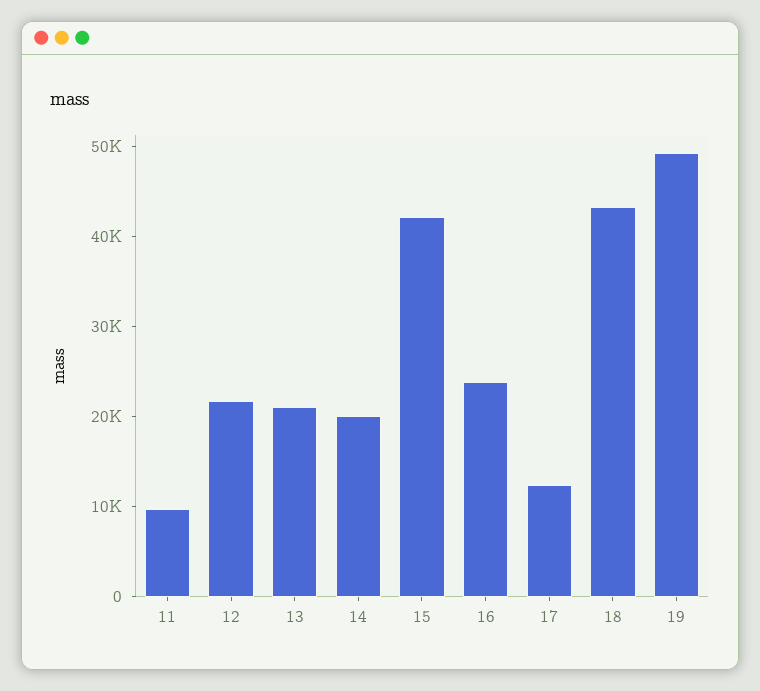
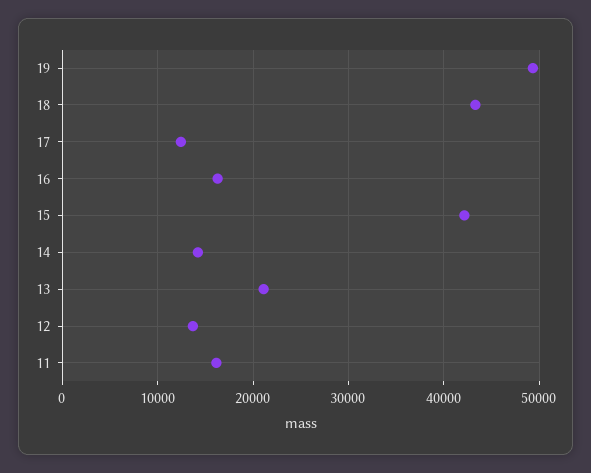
11: 10000 -> 16000
12: 22000 -> 14000
14: 20000 -> 14000
16: 24000 -> 16000

